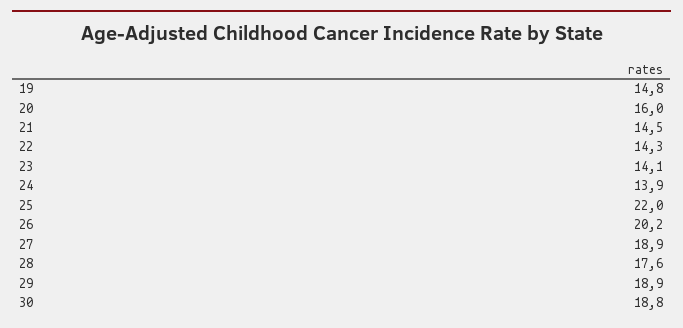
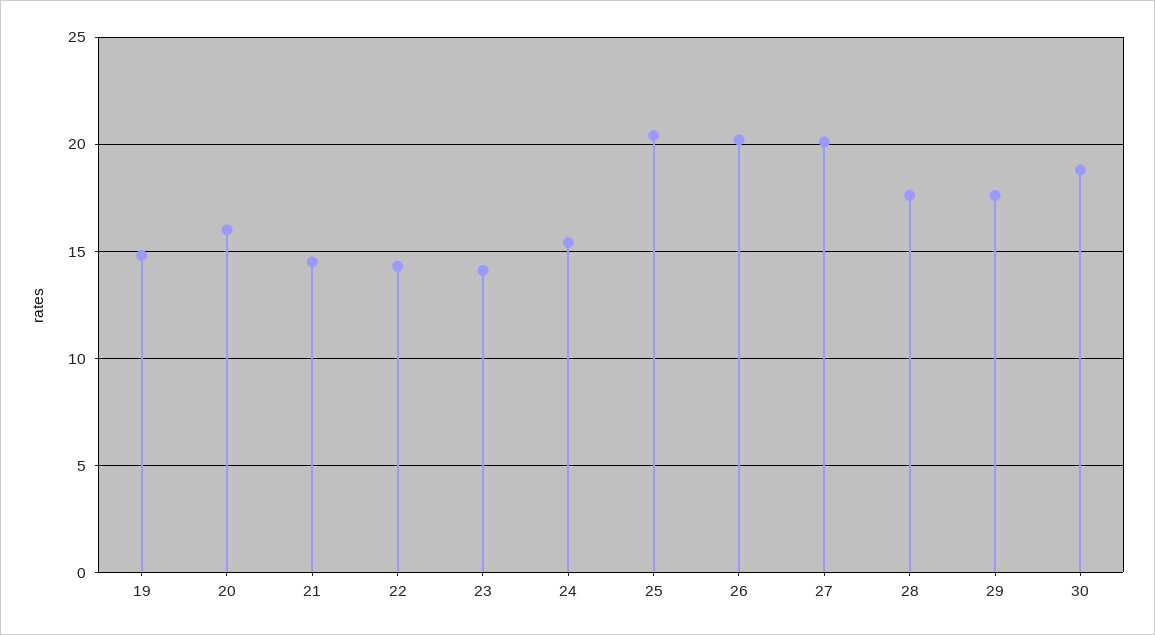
24: 13.9 -> 15.5
25: 22 -> 20.5
27: 18.9 -> 20
29: 18.9 -> 17.5

